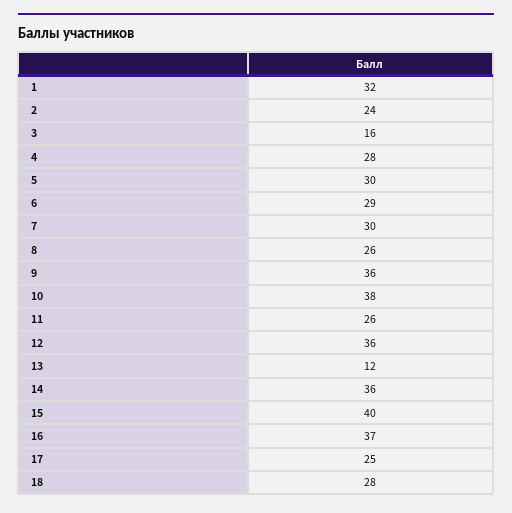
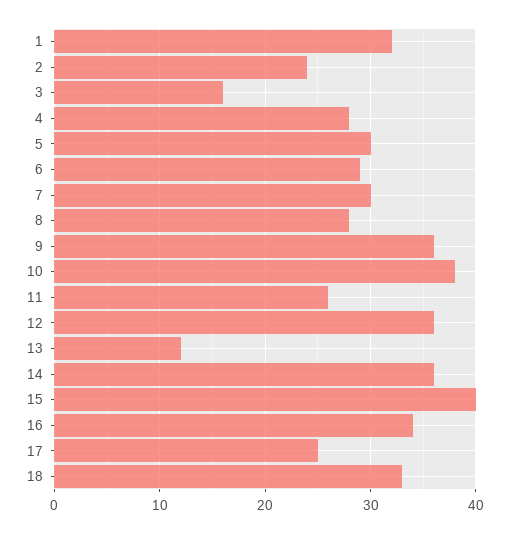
8: 26 -> 28
16: 37 -> 34
18: 28 -> 33

